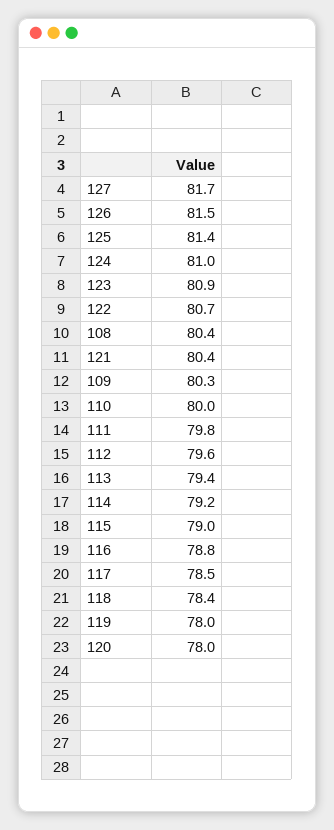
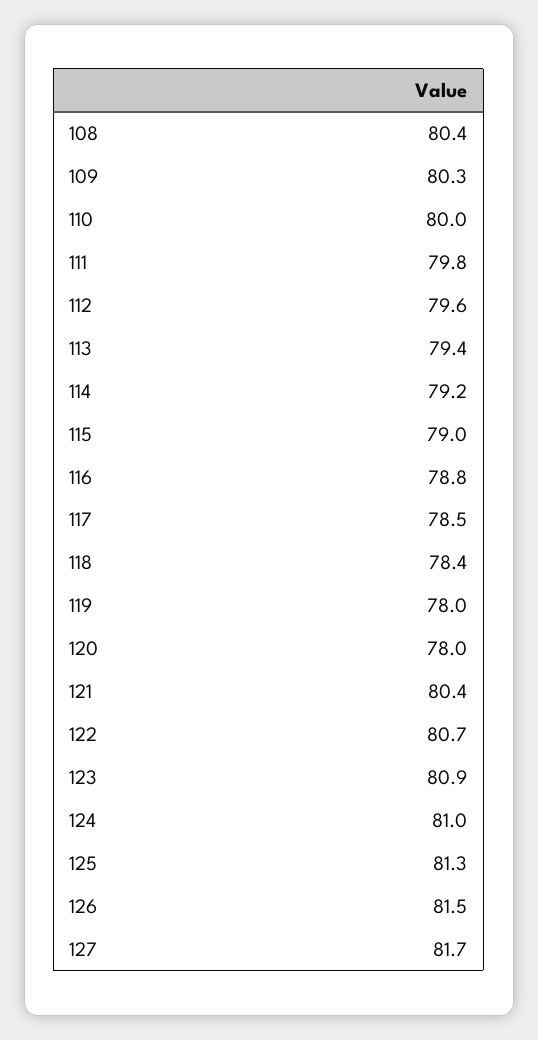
125: 81.4 -> 81.3

